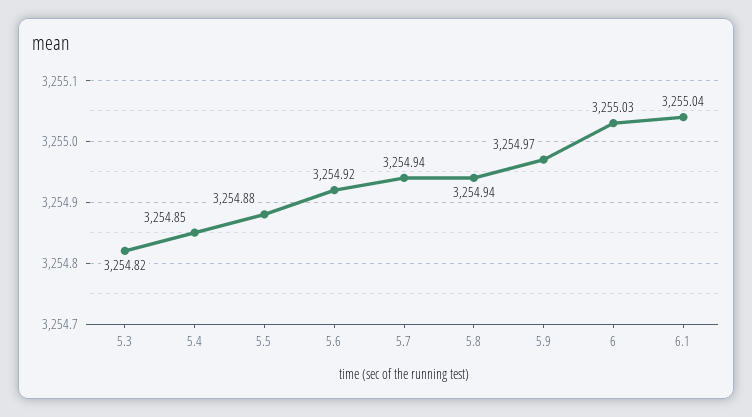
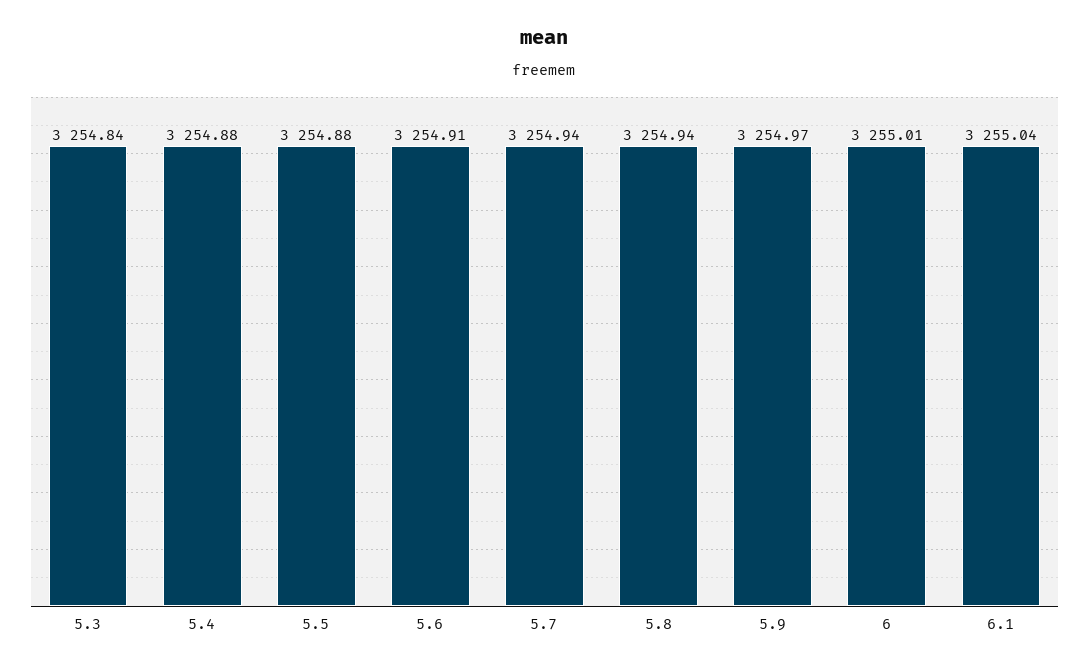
5.3: 3254.82 -> 3254.84
5.4: 3254.85 -> 3254.88
5.6: 3254.92 -> 3254.91
6: 3255.03 -> 3255.01

